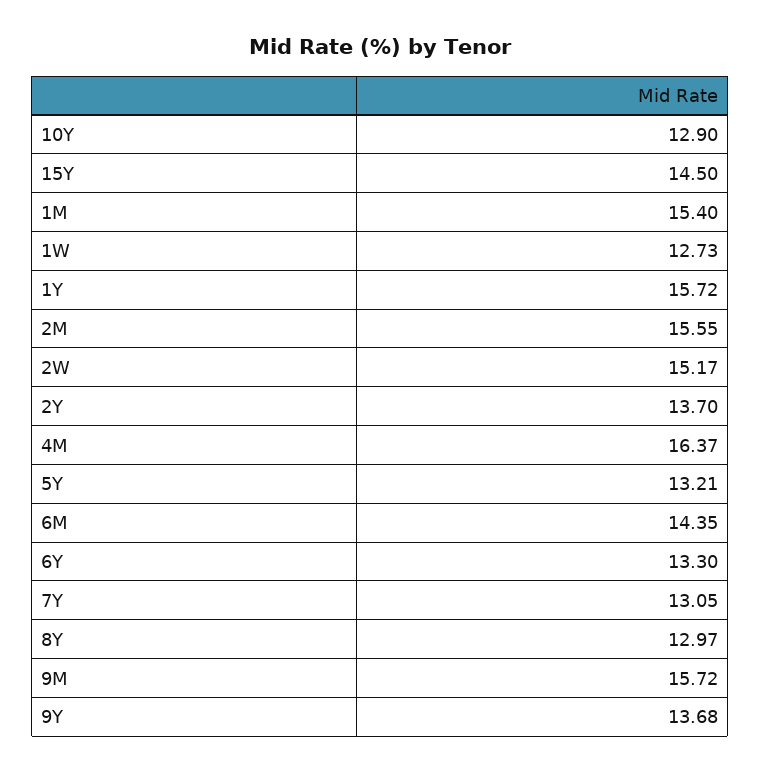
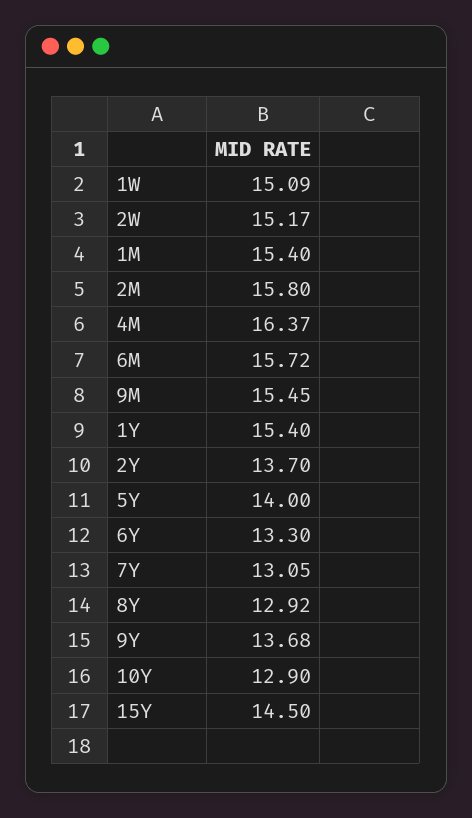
1W: 12.73 -> 15.09
1Y: 15.72 -> 15.4
2M: 15.55 -> 15.8
5Y: 13.21 -> 14
6M: 14.35 -> 15.72
8Y: 12.97 -> 12.92
9M: 15.72 -> 15.45

